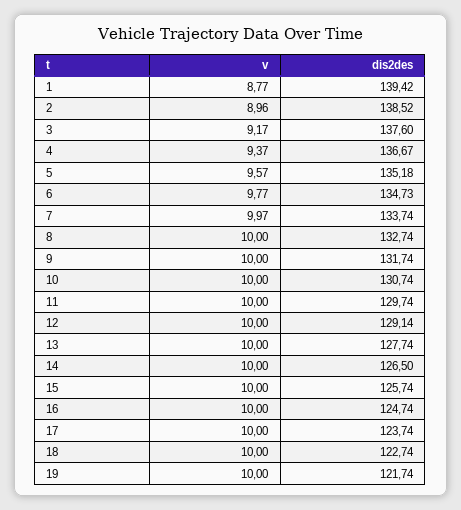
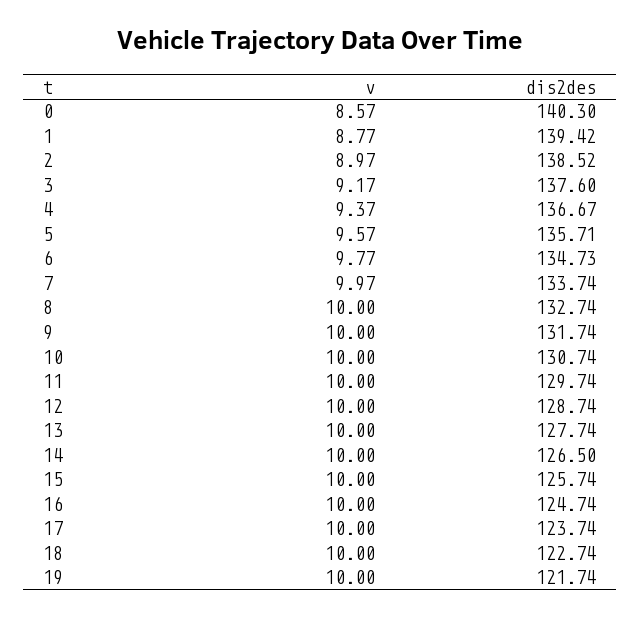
v, 2: 8.96 -> 8.97
dis2des, 5: 135.18 -> 135.71
dis2des, 12: 129.14 -> 128.74
v, 0: none -> 8.57
dis2des, 0: none -> 140.3

